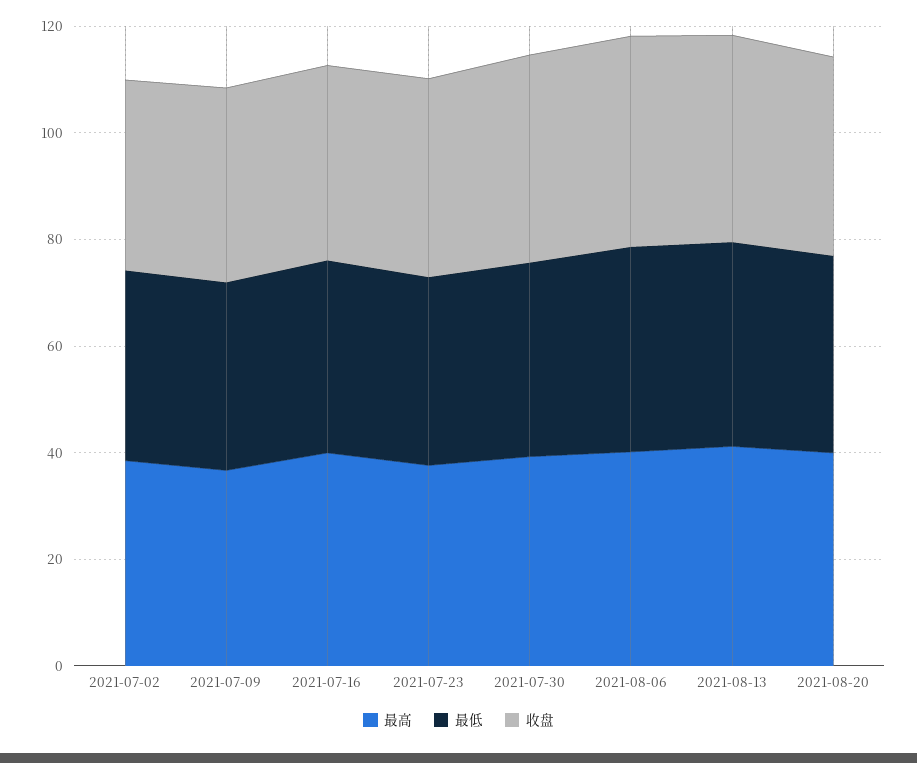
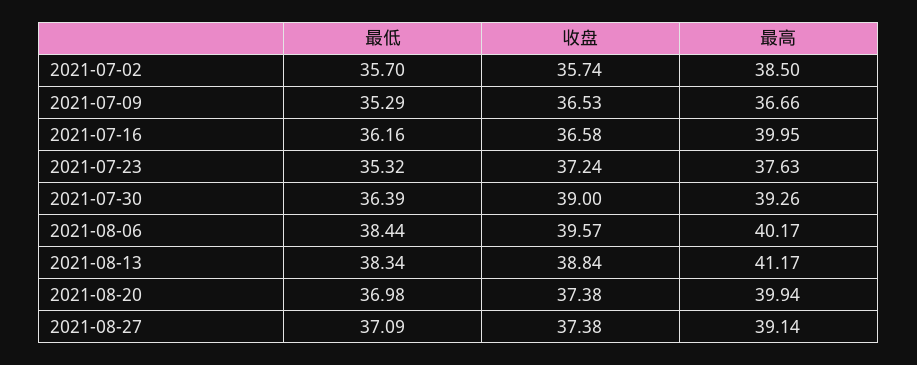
最低, 2021-08-27: none -> 37.09
收盘, 2021-08-27: none -> 37.38
最高, 2021-08-27: none -> 39.14

